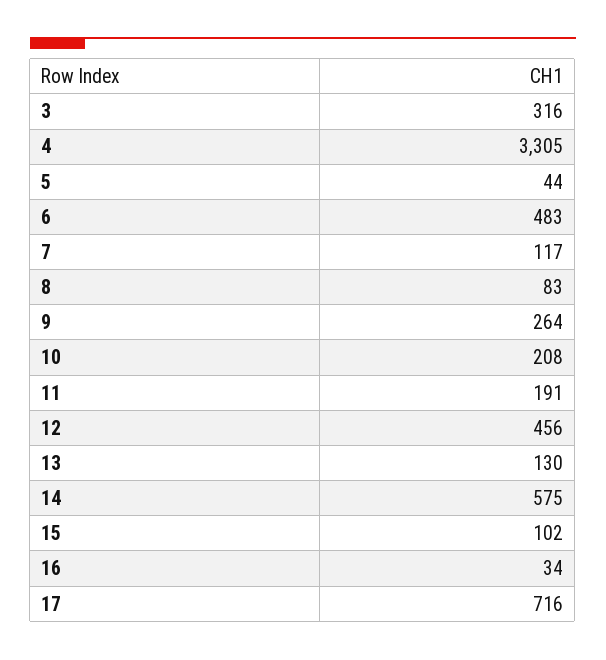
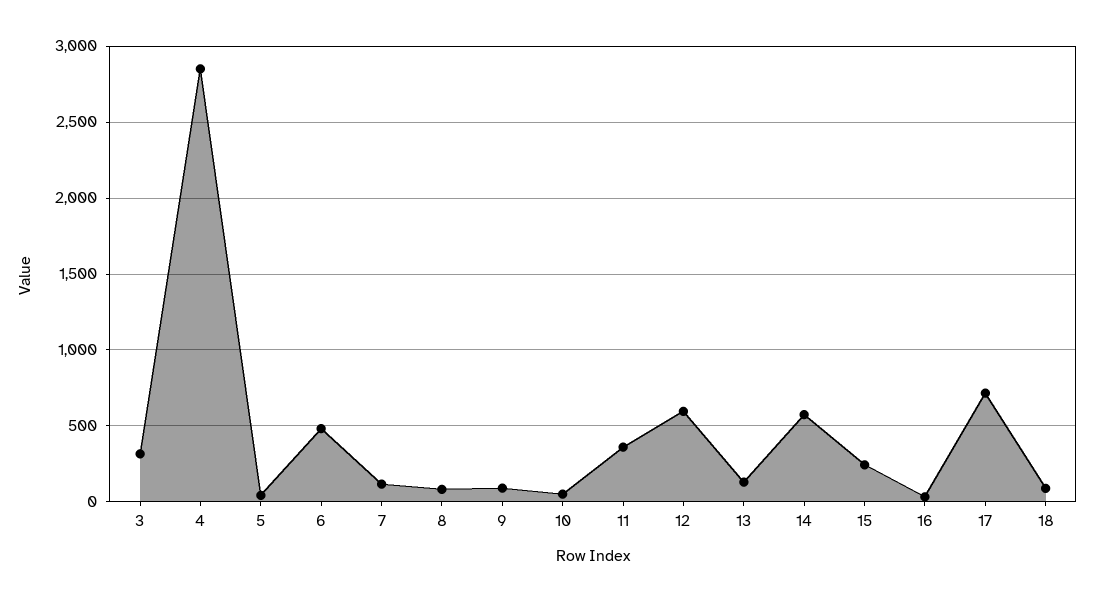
4: 3305 -> 2850
9: 264 -> 100
10: 208 -> 50
11: 191 -> 350
12: 456 -> 600
15: 102 -> 250
18: none -> 100

